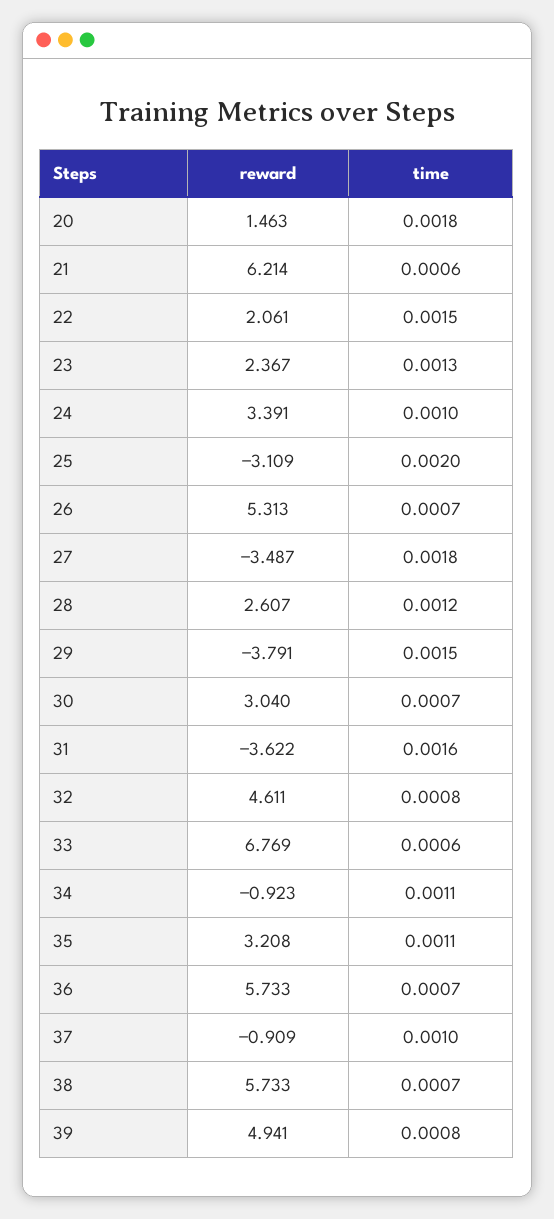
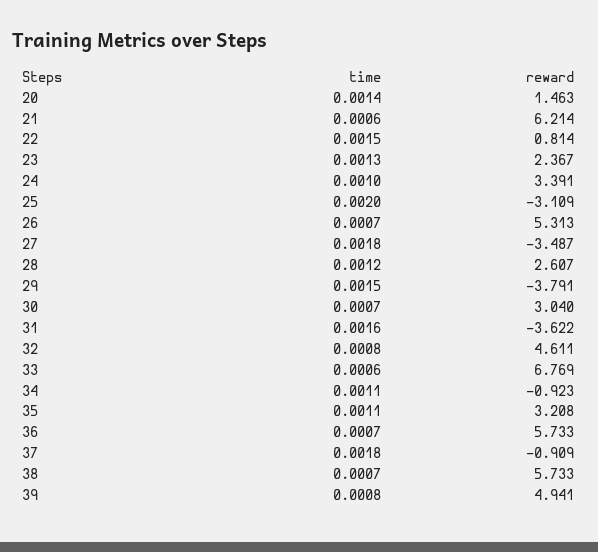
time, 20: 0.0018 -> 0.0014
reward, 22: 2.061 -> 0.814
time, 37: 0.001 -> 0.0018

